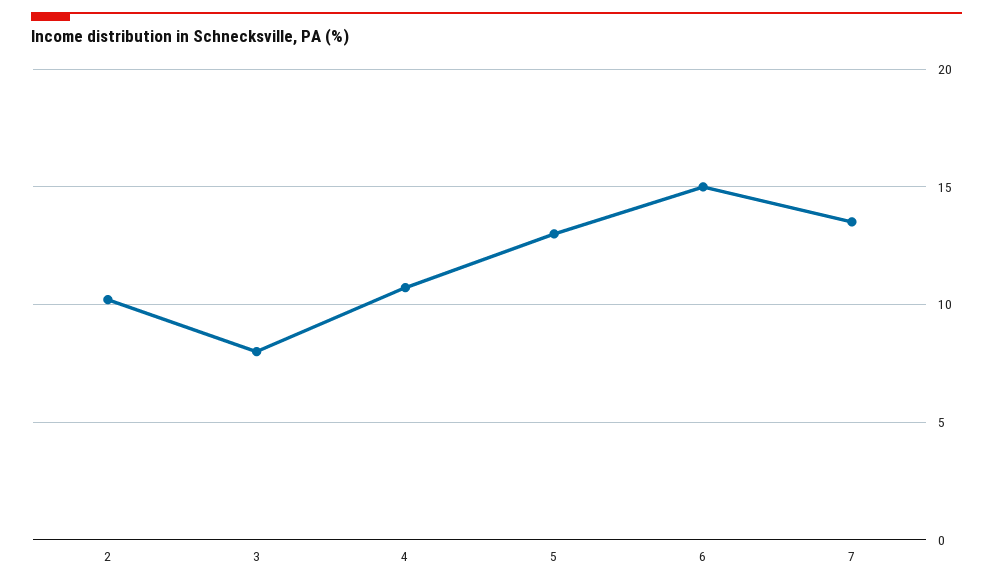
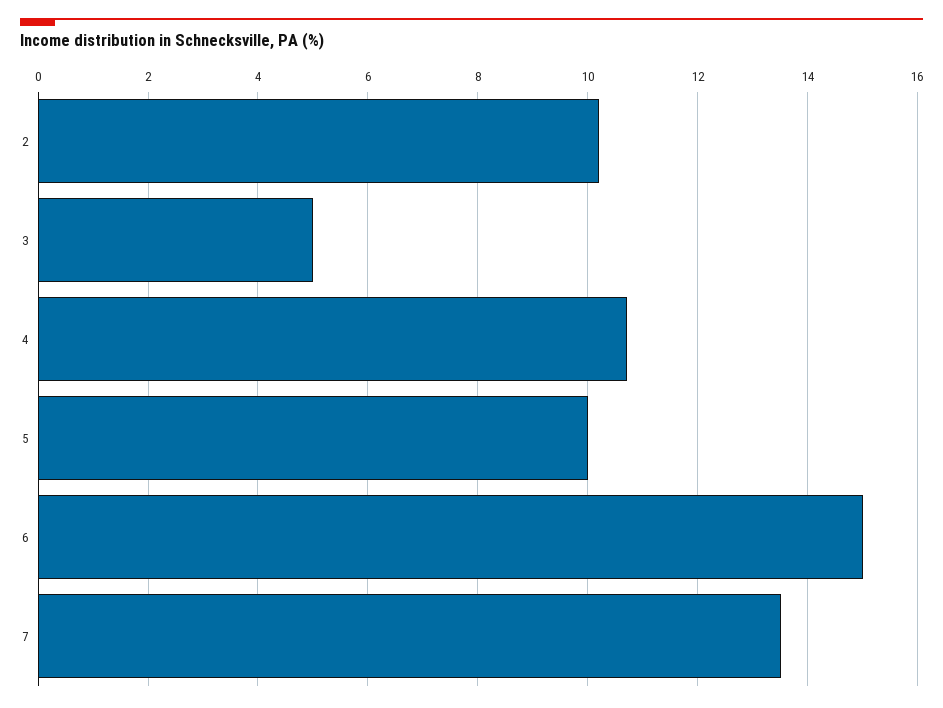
3: 8 -> 5
5: 13 -> 10

